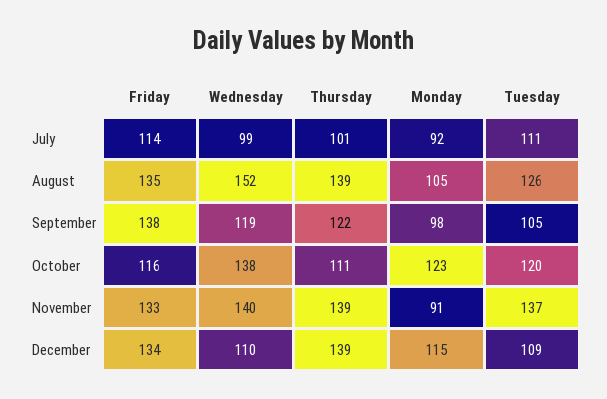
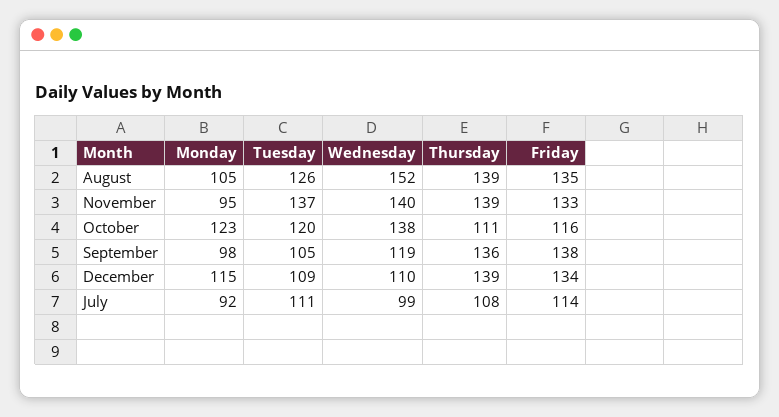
Thursday, July: 101 -> 108
Thursday, September: 122 -> 136
Monday, November: 91 -> 95

